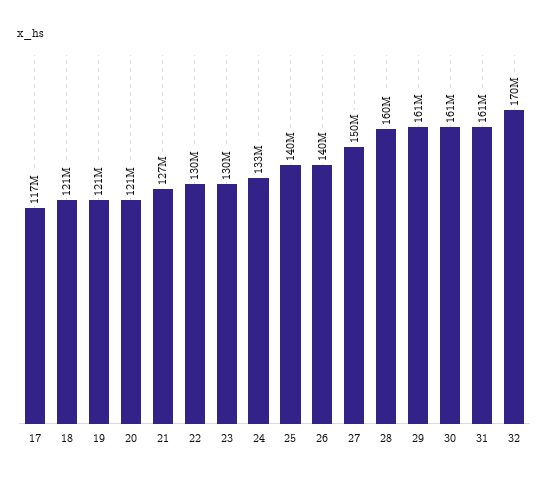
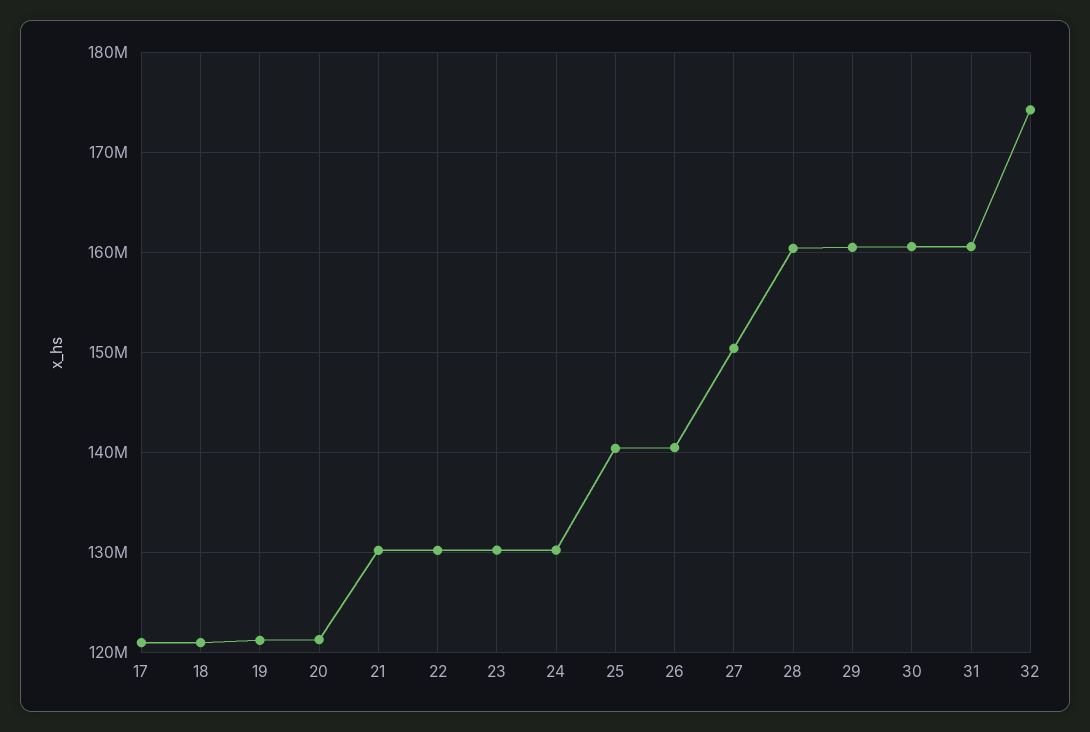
17: 117000000 -> 121000000
21: 127000000 -> 130000000
24: 133000000 -> 130000000
32: 170000000 -> 174000000

